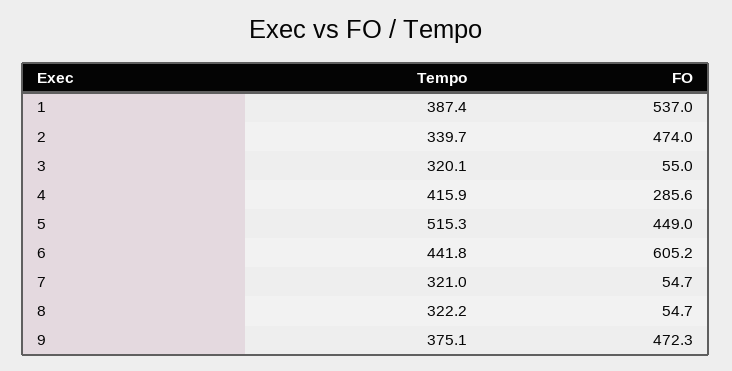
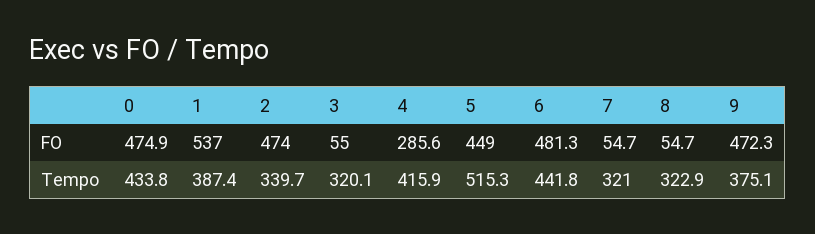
FO, 6: 605.2 -> 481.3
Tempo, 8: 322.2 -> 322.9
FO, 0: none -> 474.9
Tempo, 0: none -> 433.8

